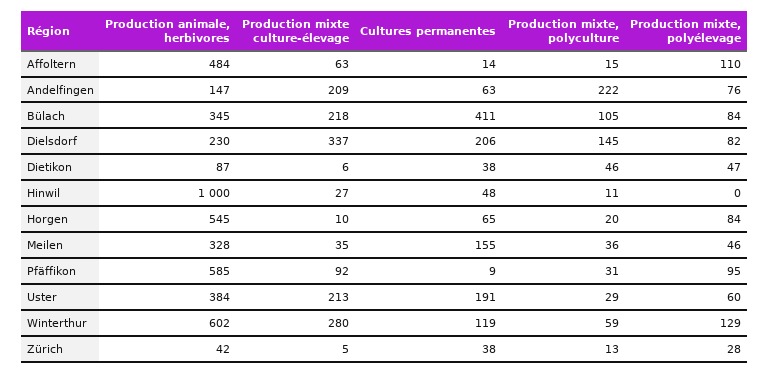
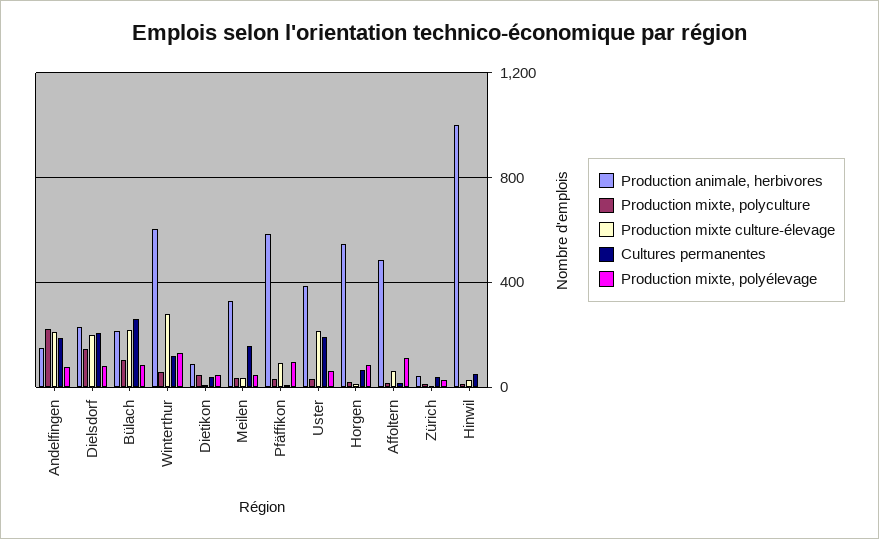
Cultures permanentes, Andelfingen: 63 -> 200
Production animale, herbivores, Bülach: 345 -> 200
Cultures permanentes, Bülach: 411 -> 250
Production mixte culture-élevage, Dielsdorf: 337 -> 200

